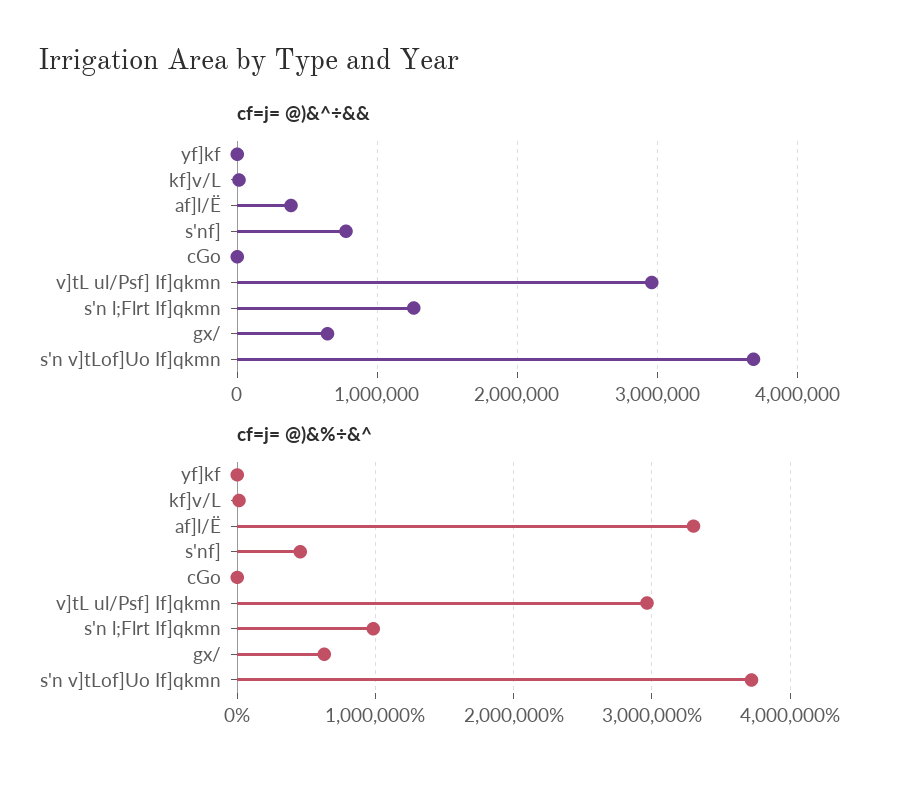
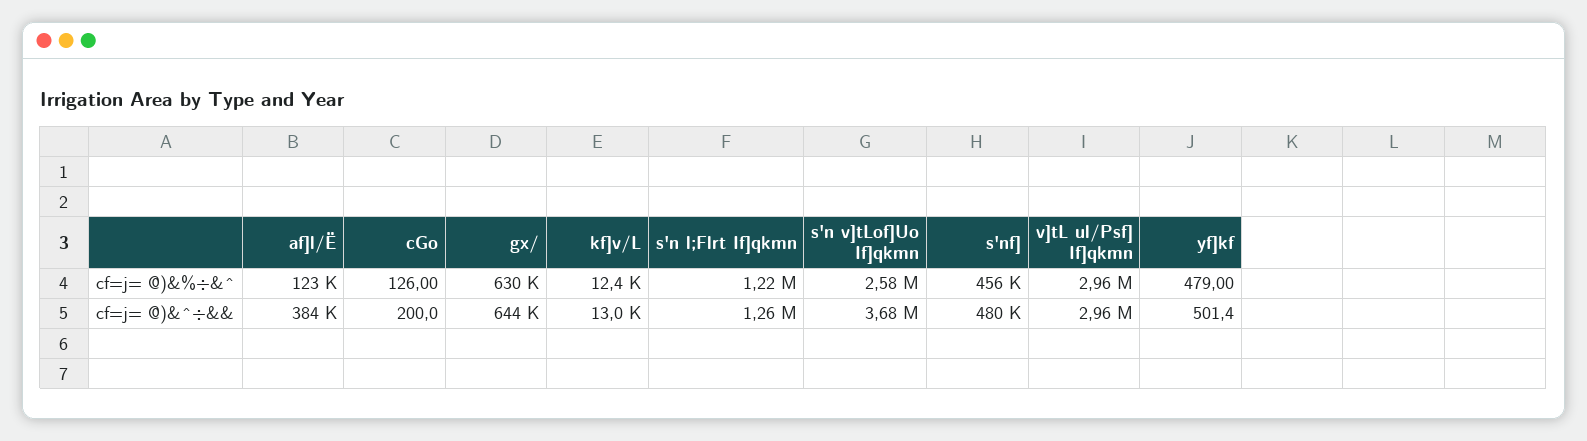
cf=j= @)&^÷&&, s'nf]: 800000 -> 480000
cf=j= @)&%÷&^, af]l/Ë: 3300000 -> 123000
cf=j= @)&%÷&^, s'n l;Flrt If]qkmn: 1000000 -> 1220000
cf=j= @)&%÷&^, s'n v]tLof]Uo If]qkmn: 3700000 -> 2580000

